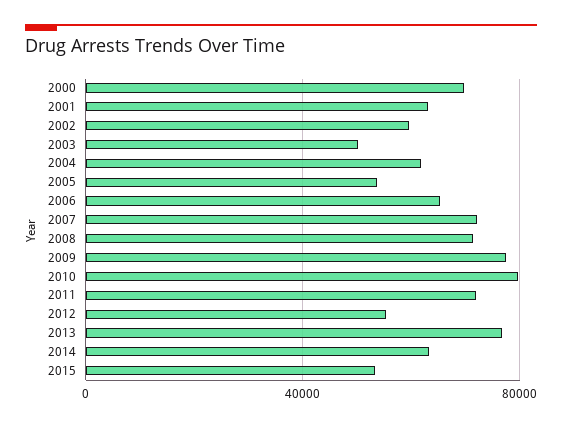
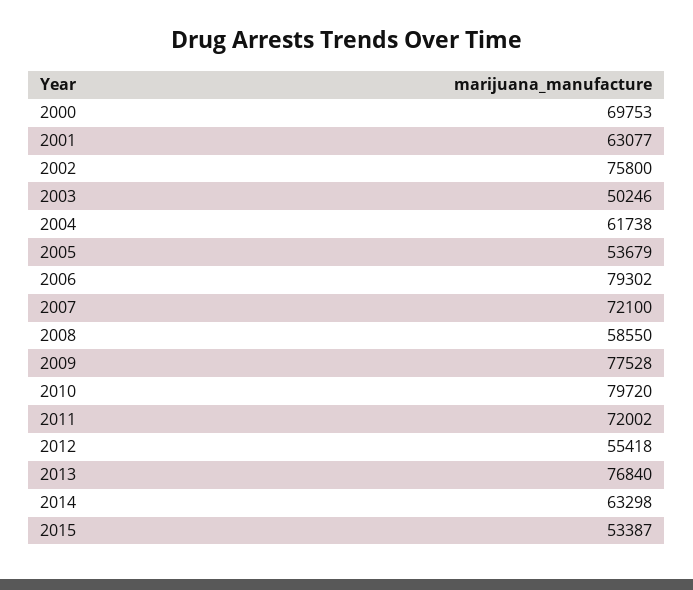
2002: 60000 -> 75800
2006: 65000 -> 79302
2008: 70000 -> 58550

